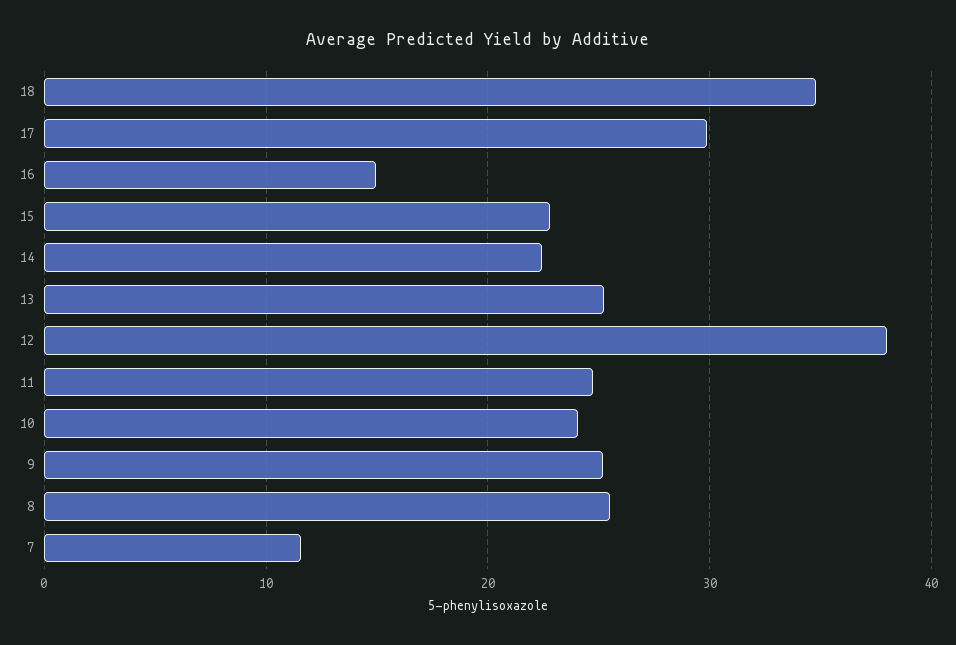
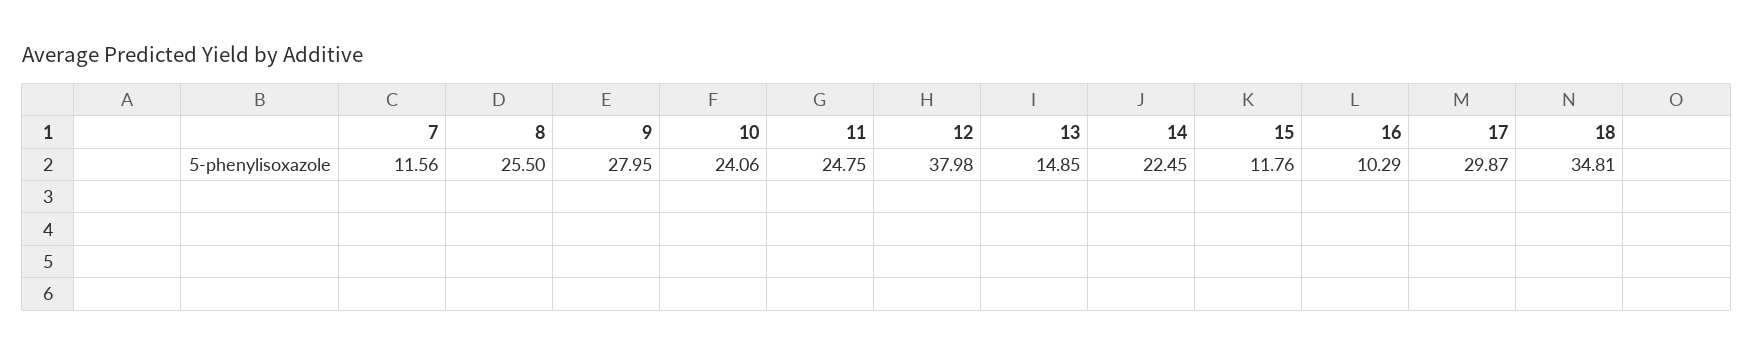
16: 15 -> 10.29
15: 23 -> 11.76
13: 25 -> 14.85
9: 25 -> 27.95

